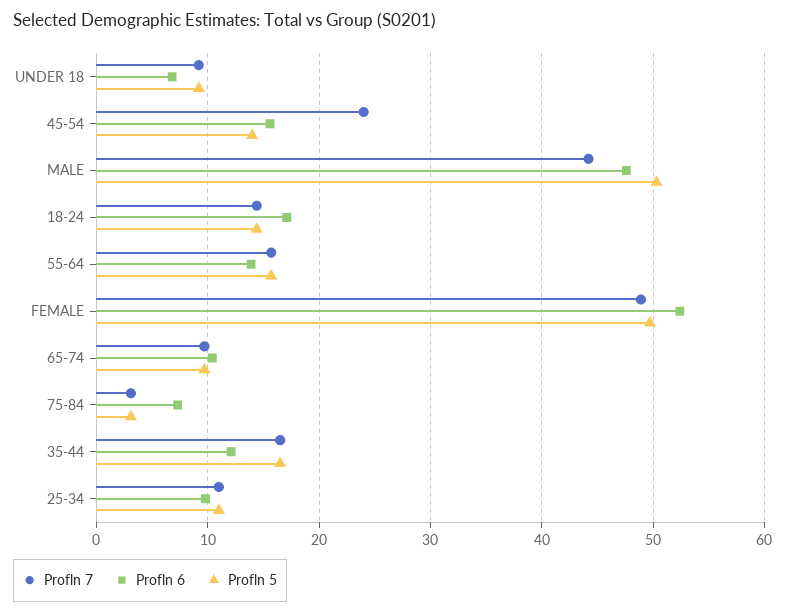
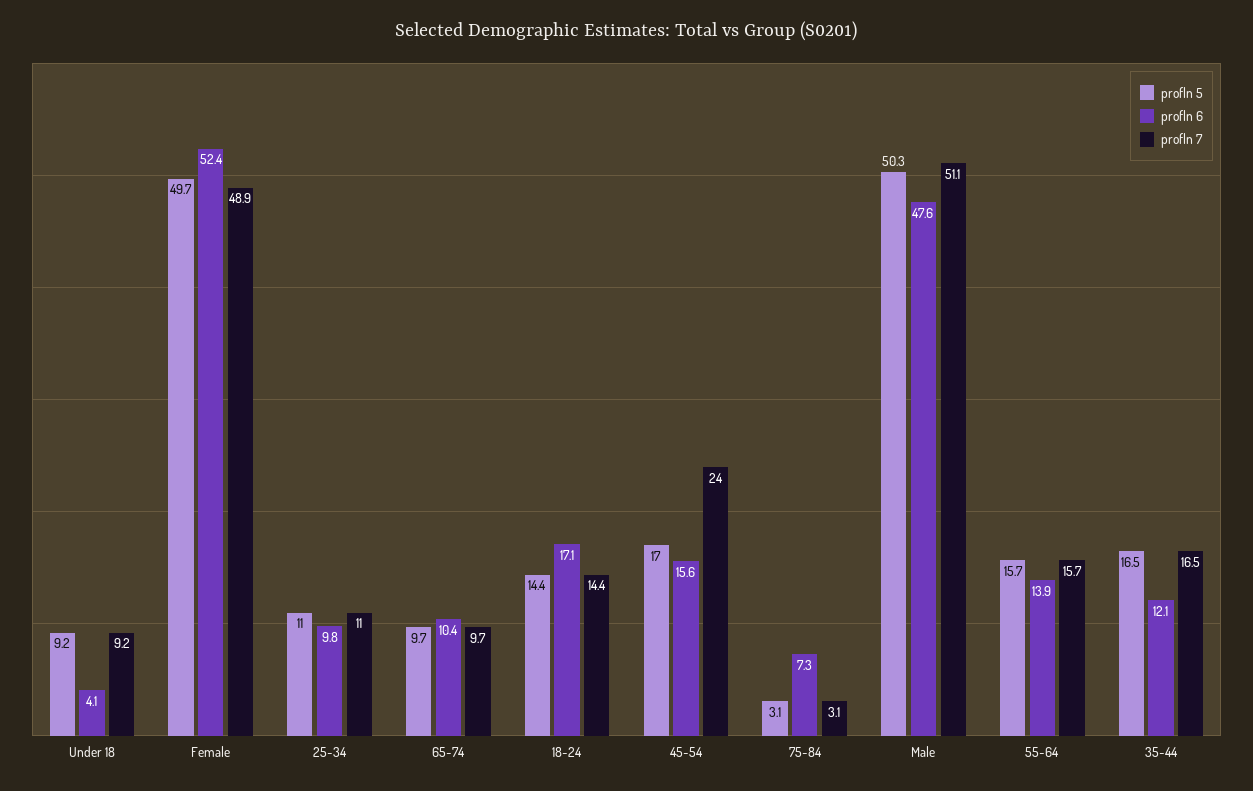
Profln 6, UNDER 18: 7 -> 4.1
Profln 5, 45-54: 14 -> 17
Profln 7, MALE: 44 -> 51.1

